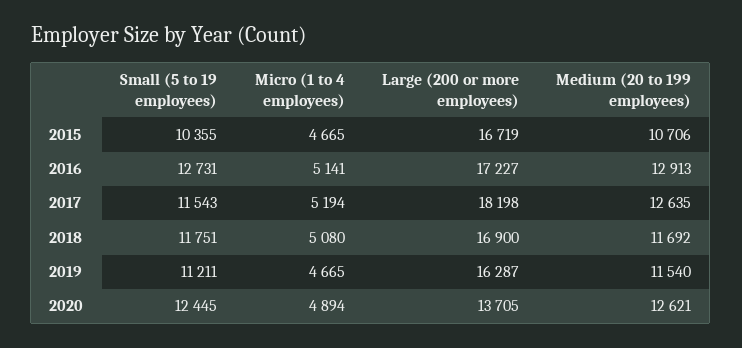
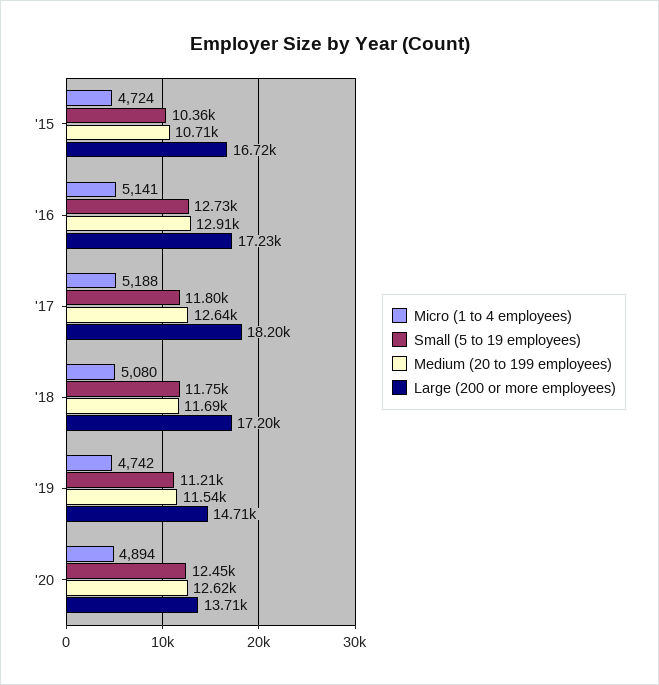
Micro (1 to 4 employees), 2015: 4665 -> 4724
Small (5 to 19 employees), 2017: 11543 -> 11800
Micro (1 to 4 employees), 2017: 5194 -> 5188
Large (200 or more employees), 2018: 16900 -> 17200
Micro (1 to 4 employees), 2019: 4665 -> 4742
Large (200 or more employees), 2019: 16287 -> 14710

